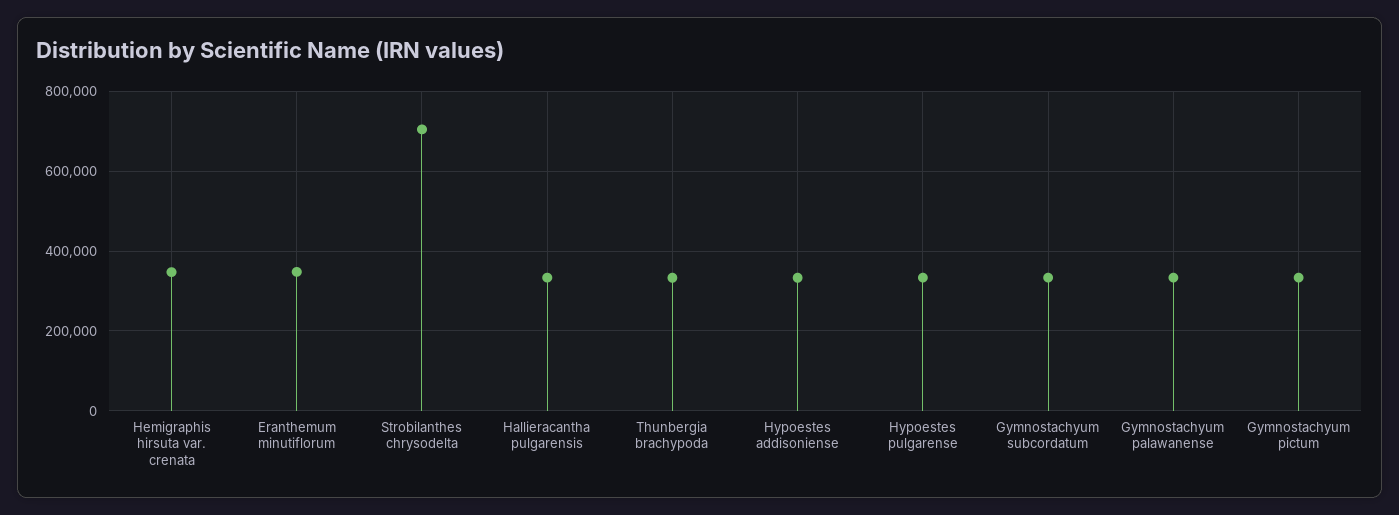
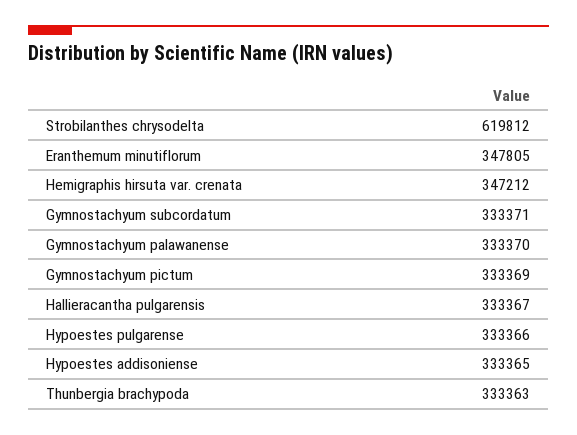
Strobilanthes chrysodelta: 700000 -> 619812

